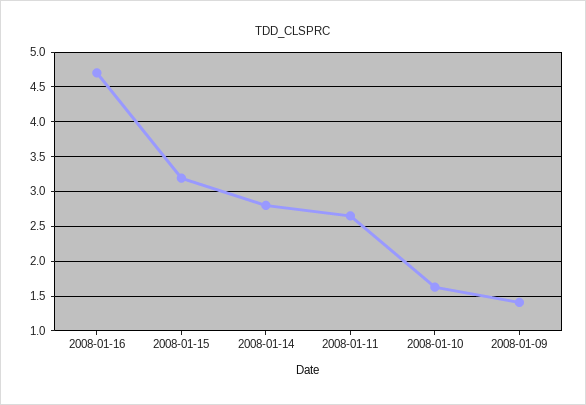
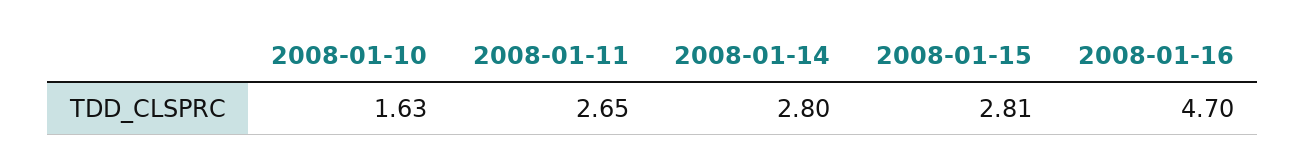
2008-01-15: 3.2 -> 2.81
2008-01-09: 1.4 -> none

